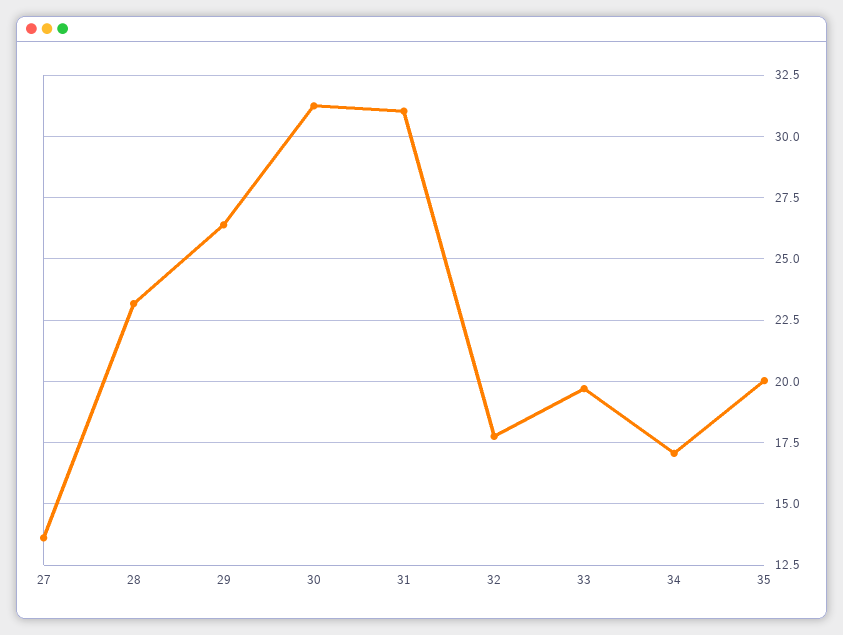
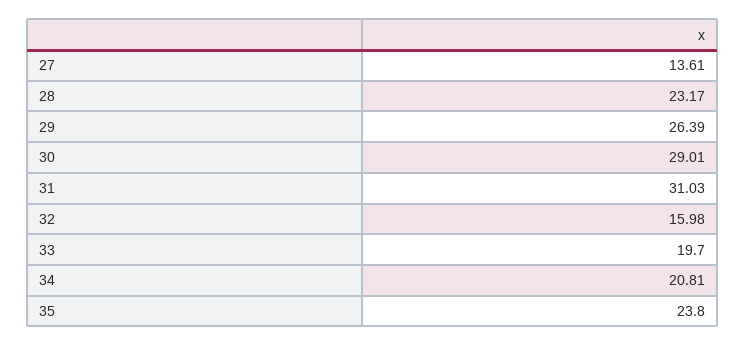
30: 31.25 -> 29.01
32: 17.75 -> 15.98
34: 17 -> 20.81
35: 20 -> 23.8

